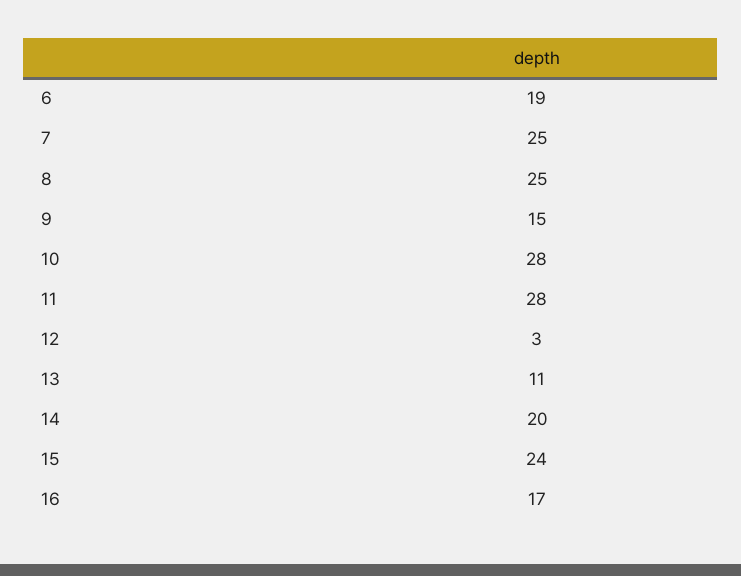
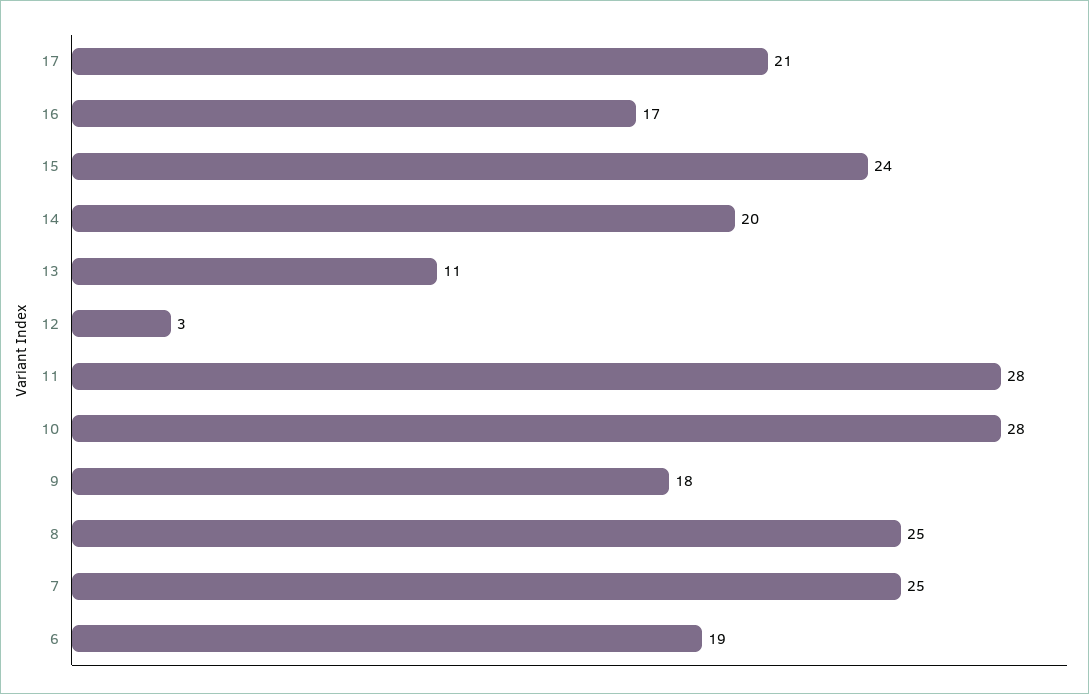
9: 15 -> 18
17: none -> 21

